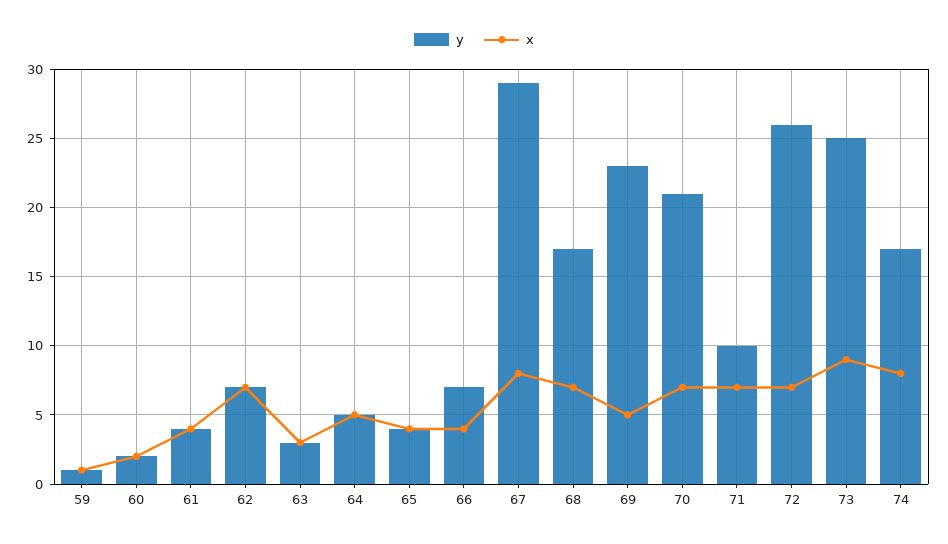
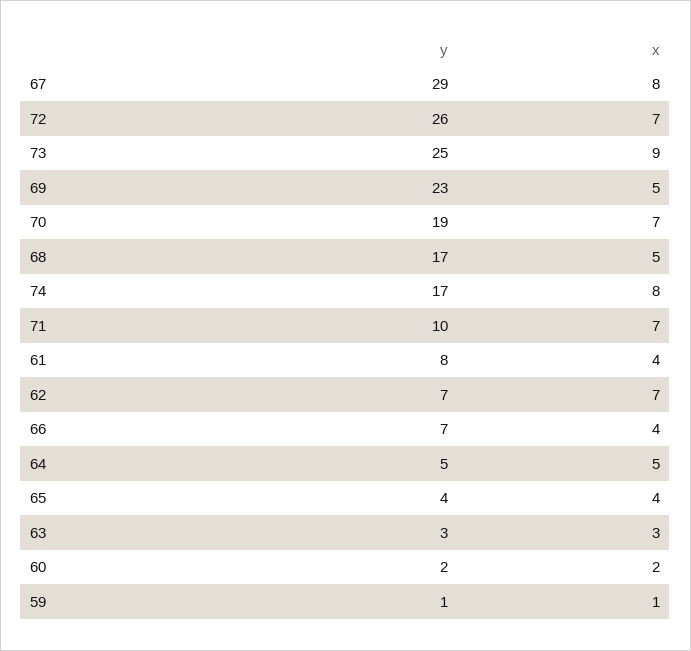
y, 61: 4 -> 8
x, 68: 7 -> 5
y, 70: 21 -> 19

